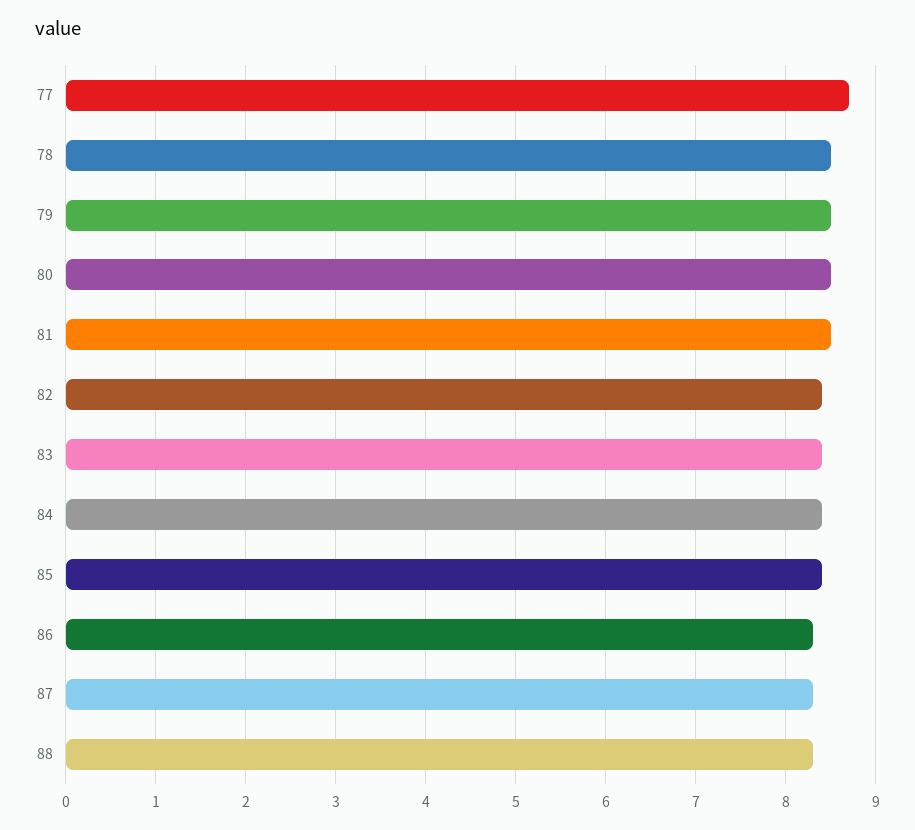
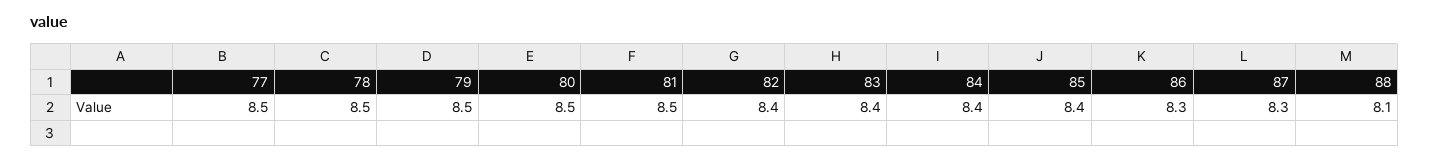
77: 8.7 -> 8.5
88: 8.3 -> 8.1

